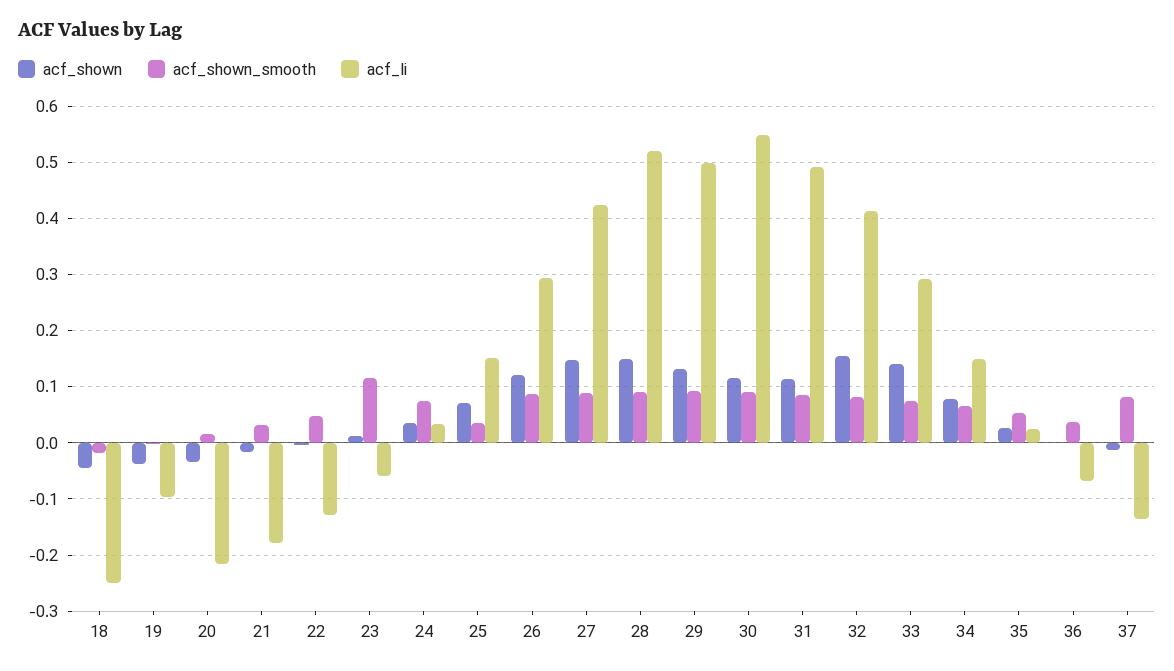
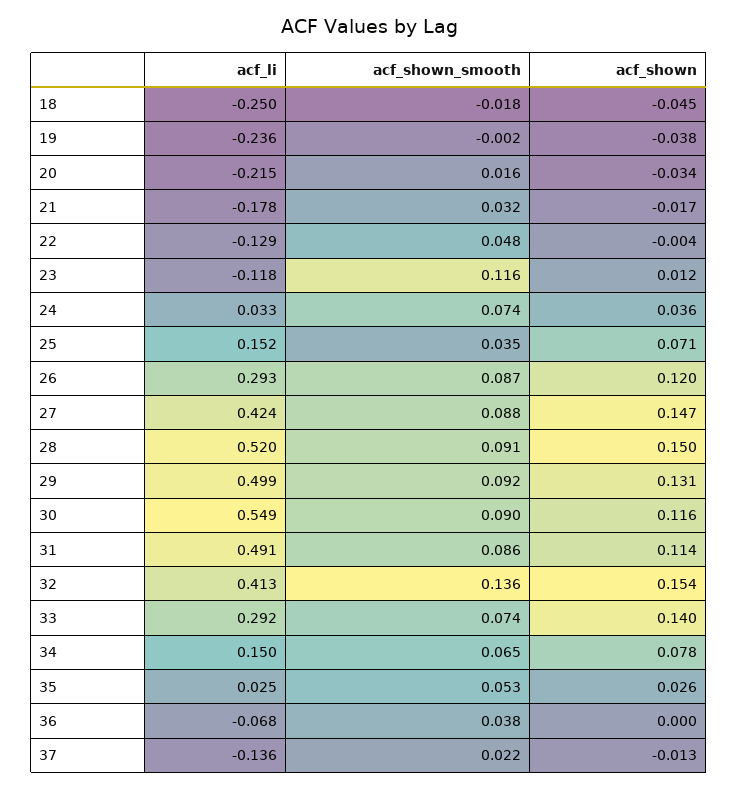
acf_li, 19: -0.1 -> -0.236
acf_li, 23: -0.06 -> -0.118
acf_shown_smooth, 32: 0.08 -> 0.136
acf_shown_smooth, 37: 0.08 -> 0.022

